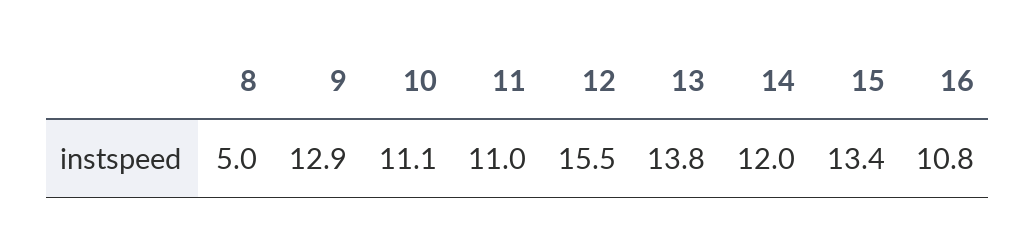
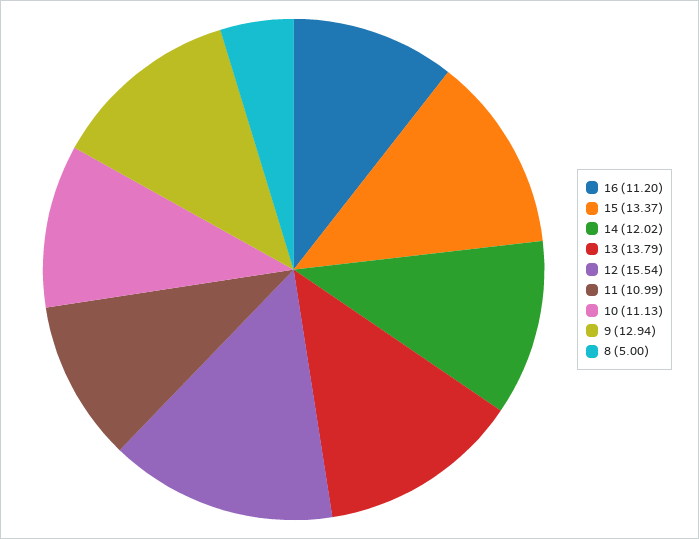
16: 10.8 -> 11.2

